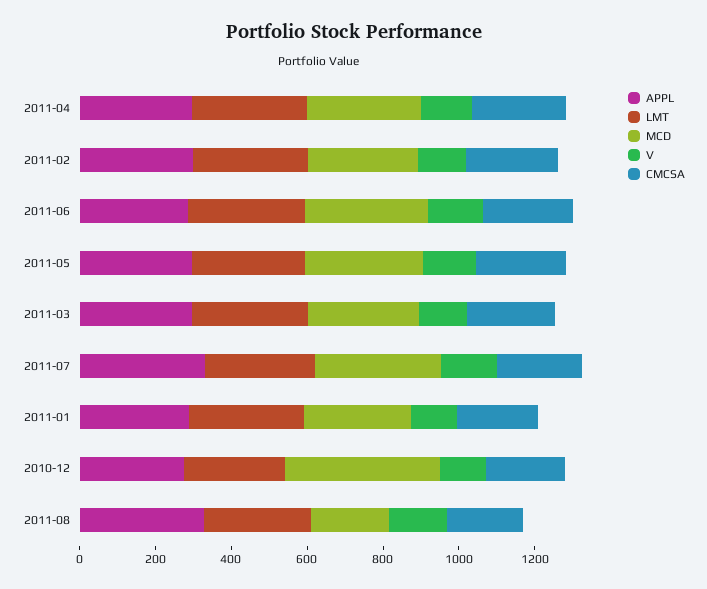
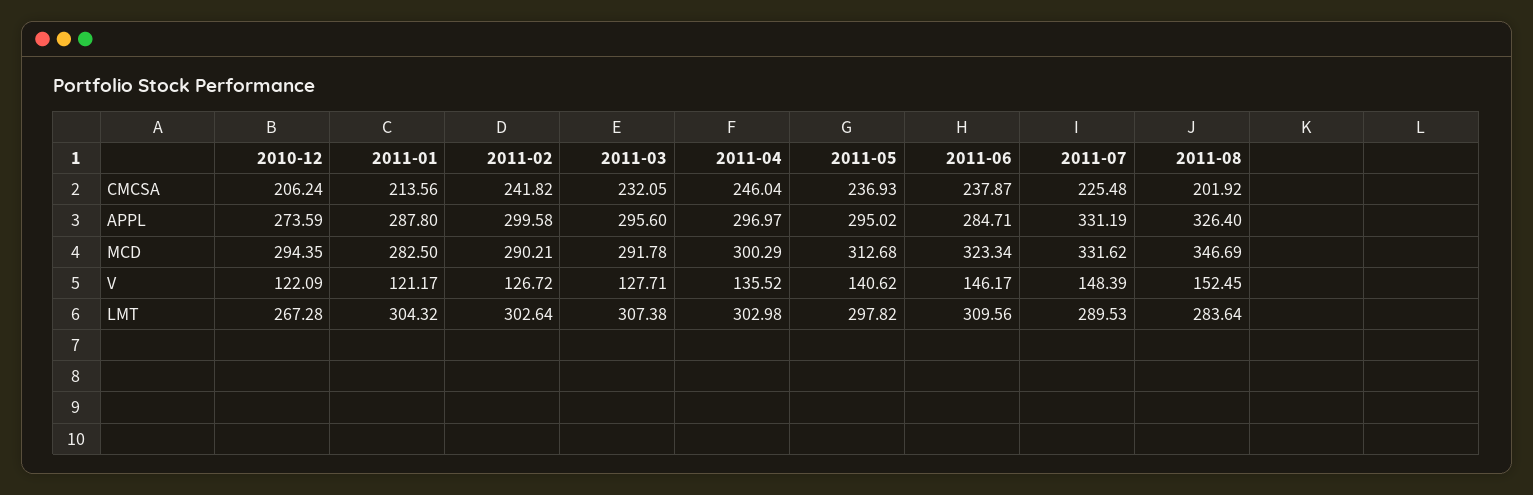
MCD, 2010-12: 400 -> 294.35
MCD, 2011-08: 200 -> 346.69

